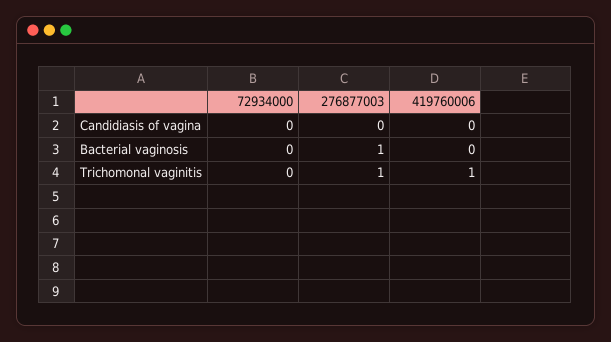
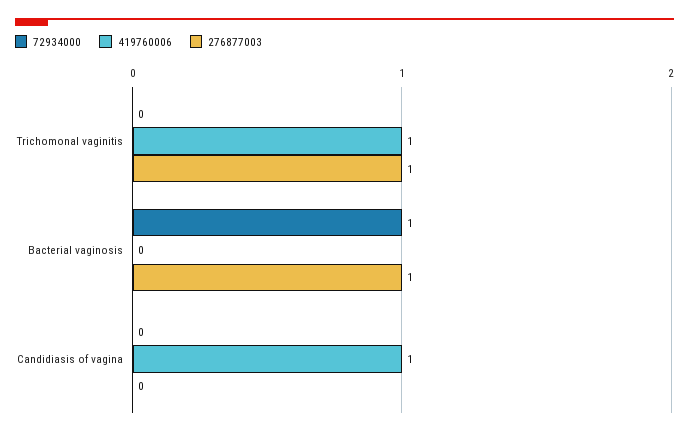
419760006, Candidiasis of vagina: 0 -> 1
72934000, Bacterial vaginosis: 0 -> 1

